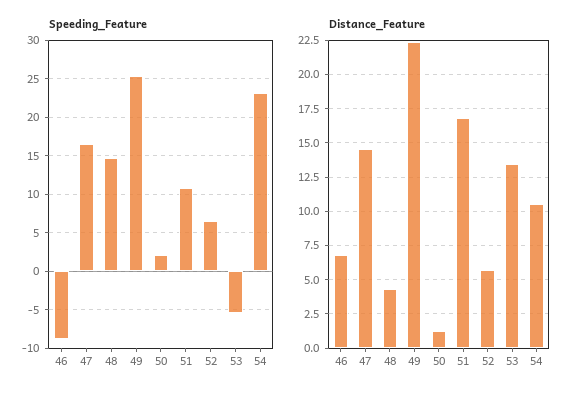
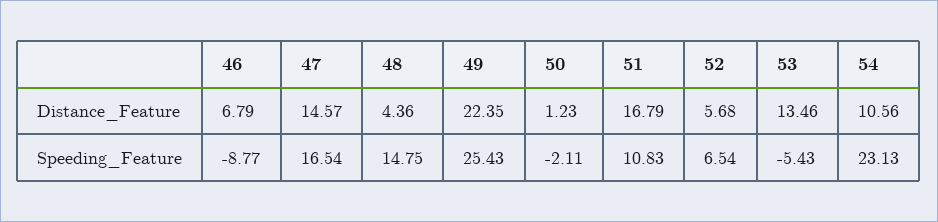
Speeding_Feature, 50: 2 -> -2.11

